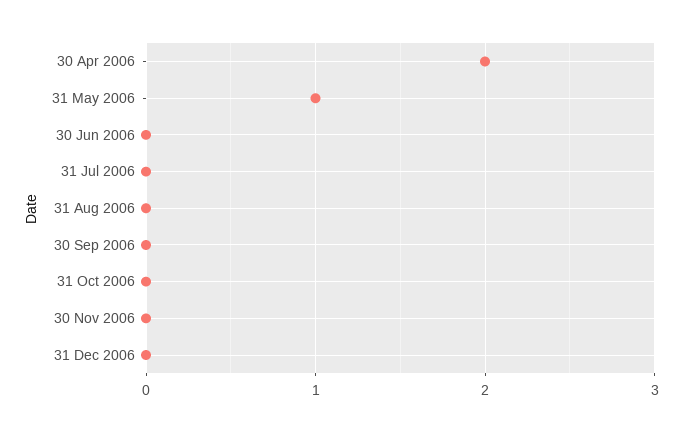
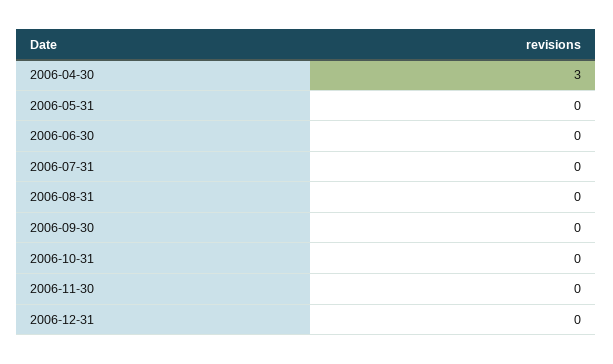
30 Apr 2006: 2 -> 3
31 May 2006: 1 -> 0

